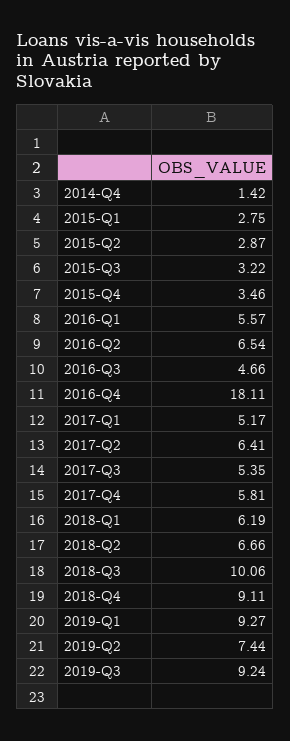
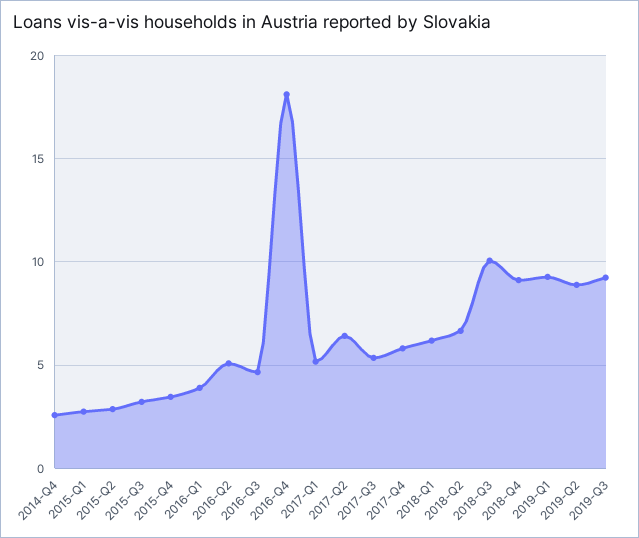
2014-Q4: 1.42 -> 2.5
2016-Q1: 5.57 -> 4
2016-Q2: 6.54 -> 5
2019-Q2: 7.44 -> 9

